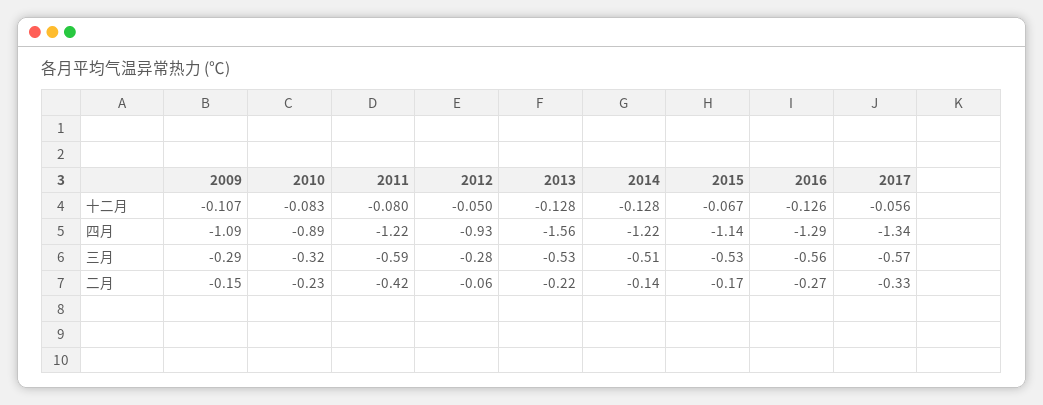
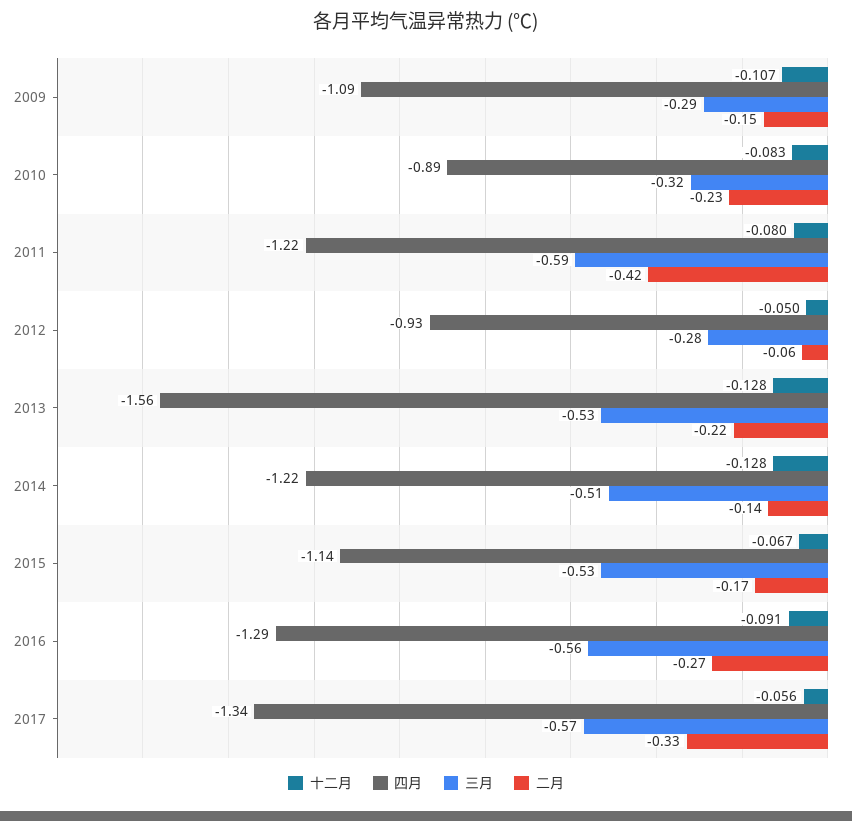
十二月, 2016: -0.126 -> -0.091

